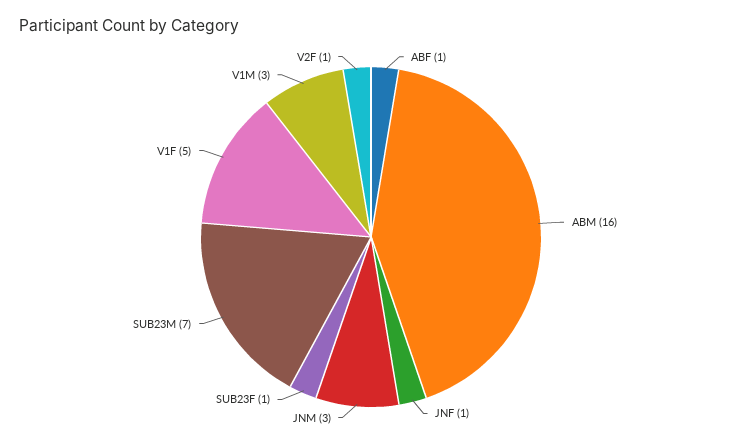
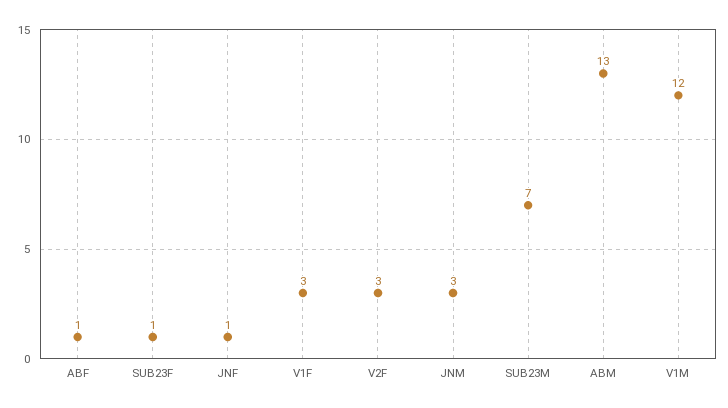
ABM: 16 -> 13
V1F: 5 -> 3
V1M: 3 -> 12
V2F: 1 -> 3

